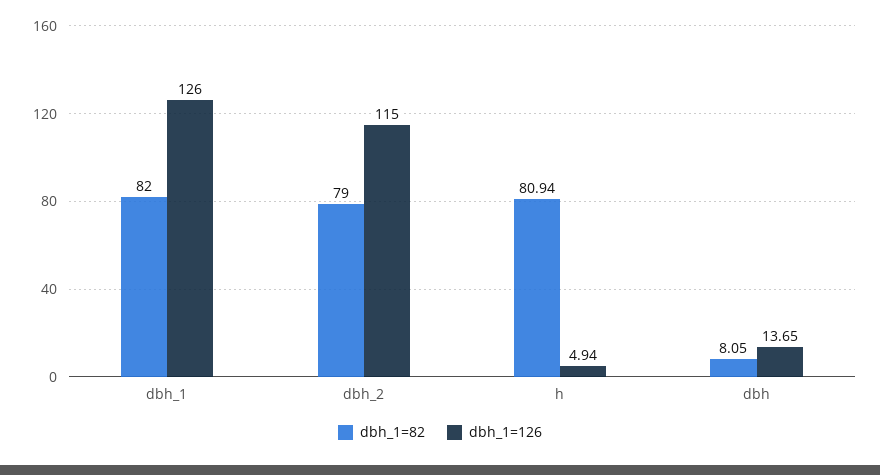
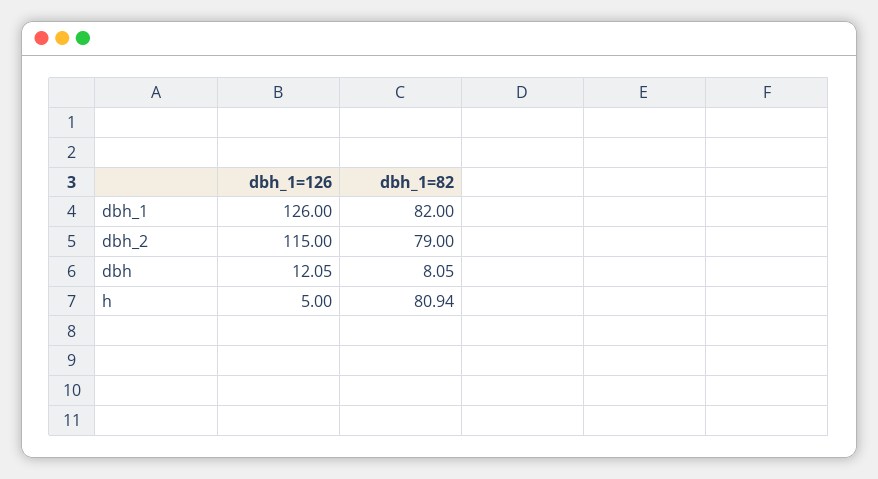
dbh_1=126, h: 4.94 -> 5
dbh_1=126, dbh: 13.65 -> 12.05

